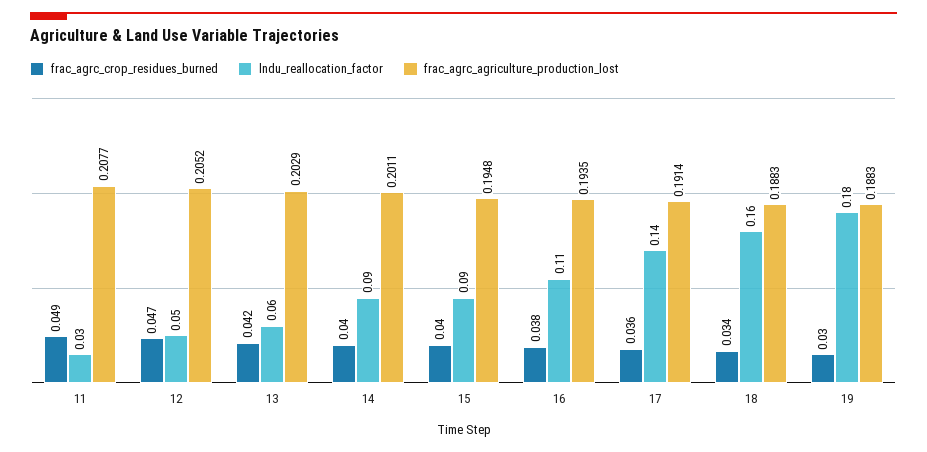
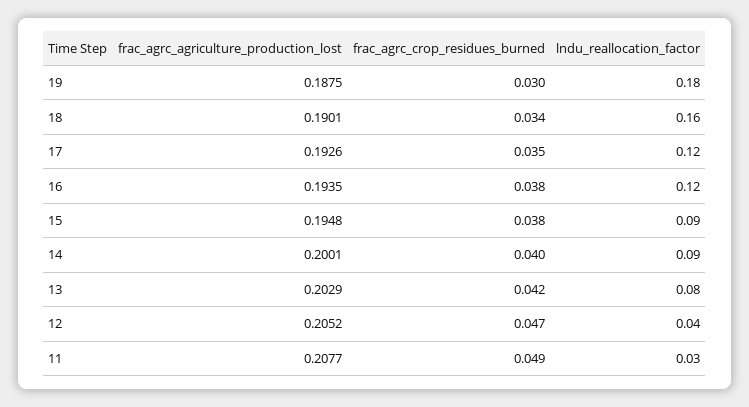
lndu_reallocation_factor, 12: 0.05 -> 0.04
lndu_reallocation_factor, 13: 0.06 -> 0.08
frac_agrc_agriculture_production_lost, 14: 0.2011 -> 0.2001
frac_agrc_crop_residues_burned, 15: 0.04 -> 0.038
lndu_reallocation_factor, 16: 0.11 -> 0.12
frac_agrc_crop_residues_burned, 17: 0.036 -> 0.035
lndu_reallocation_factor, 17: 0.14 -> 0.12
frac_agrc_agriculture_production_lost, 17: 0.1914 -> 0.1926
frac_agrc_agriculture_production_lost, 18: 0.1883 -> 0.1901
frac_agrc_agriculture_production_lost, 19: 0.1883 -> 0.1875

